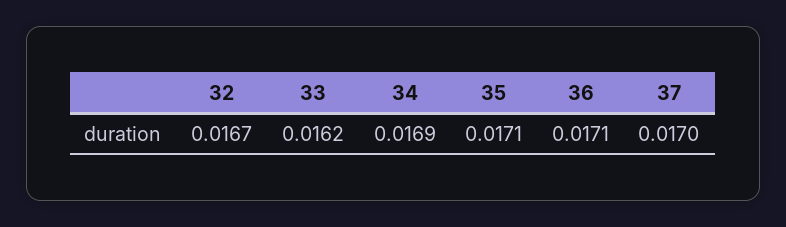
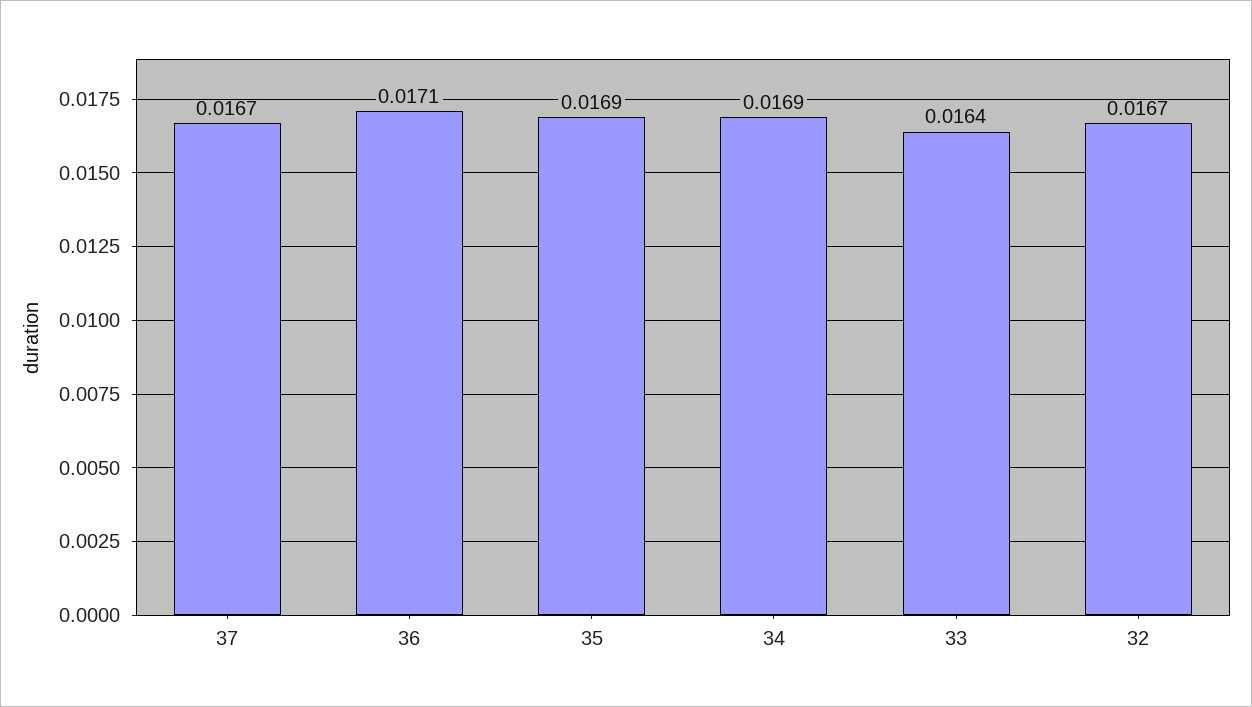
33: 0.0162 -> 0.0164
35: 0.0171 -> 0.0169
37: 0.017 -> 0.0167

